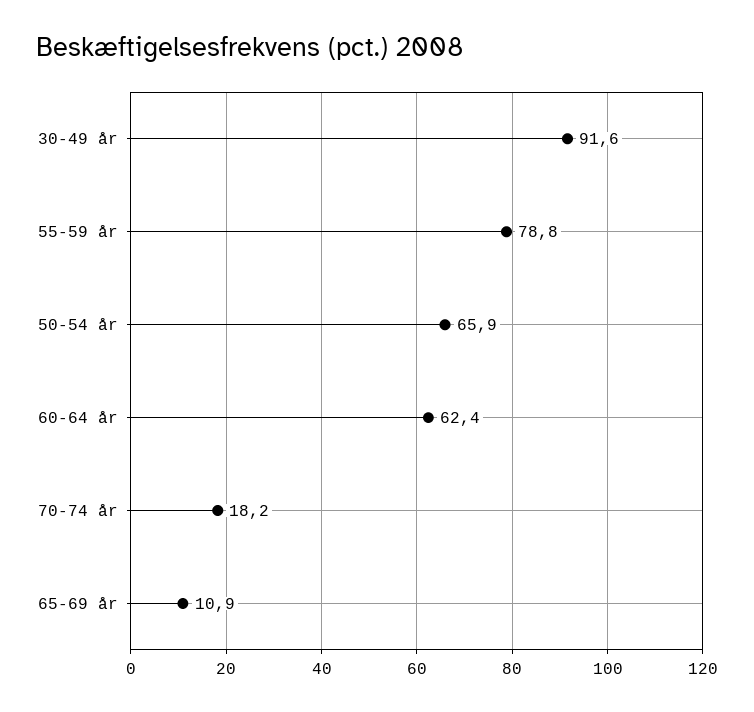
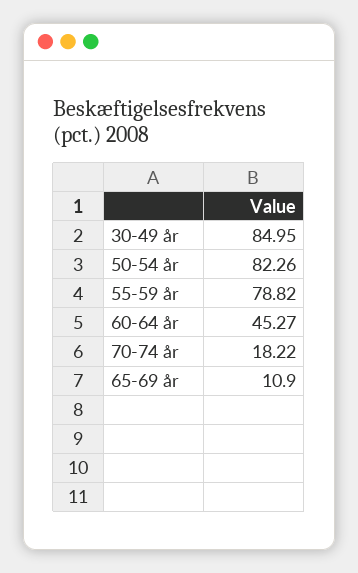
30-49 år: 91.6 -> 84.95
50-54 år: 65.9 -> 82.26
60-64 år: 62.4 -> 45.27

